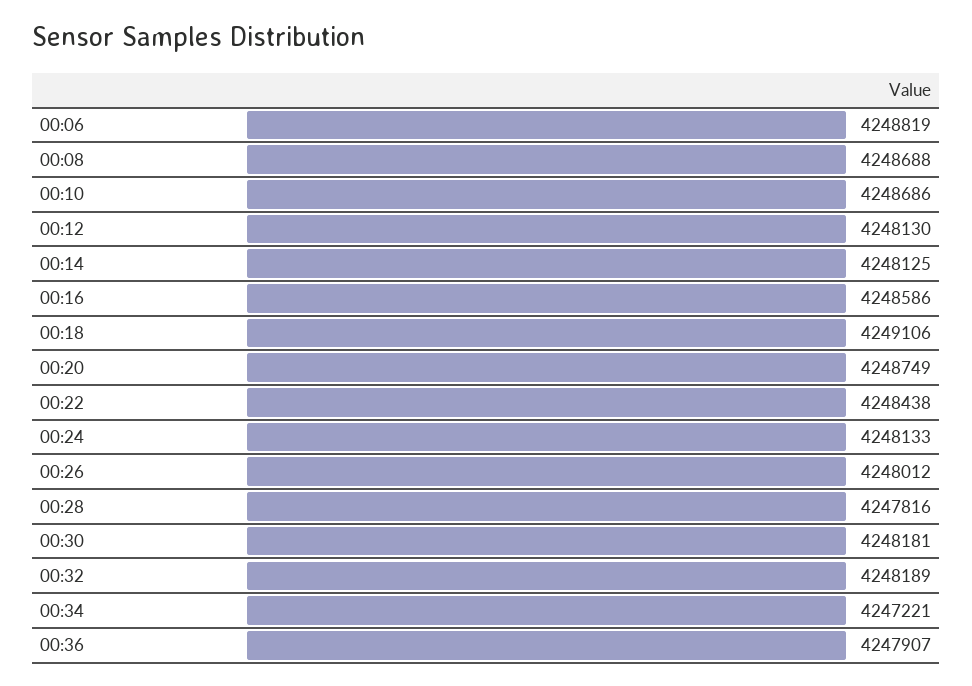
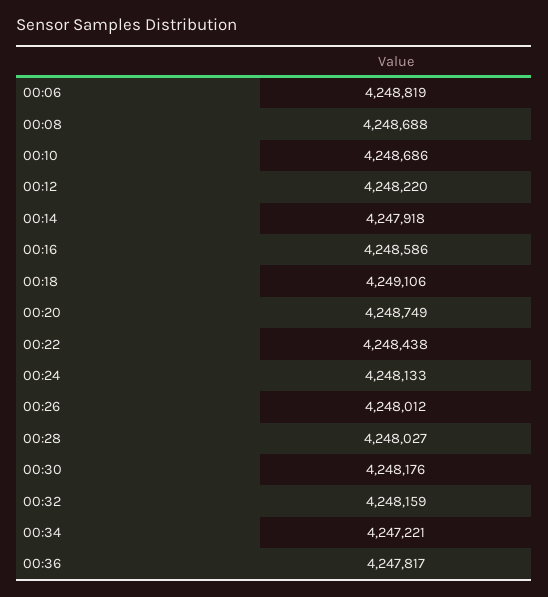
00:12: 4248130 -> 4248220
00:14: 4248125 -> 4247918
00:28: 4247816 -> 4248027
00:30: 4248181 -> 4248176
00:32: 4248189 -> 4248159
00:36: 4247907 -> 4247817

